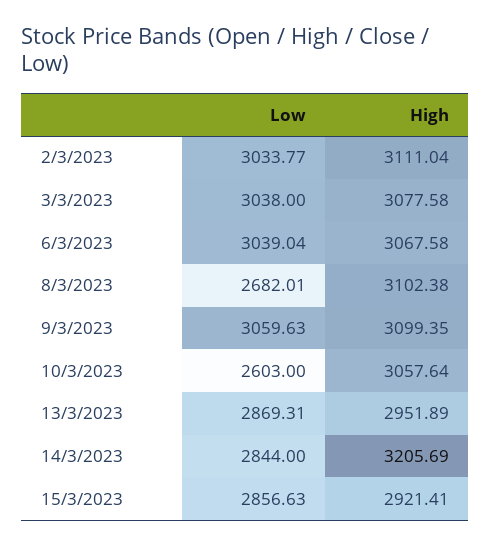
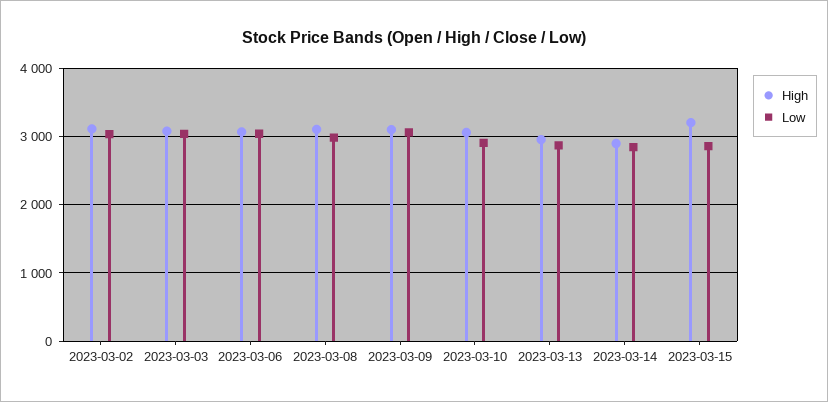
Low, 8/3/2023: 2682.01 -> 3000
Low, 10/3/2023: 2603 -> 2900
High, 14/3/2023: 3205.69 -> 2900
High, 15/3/2023: 2921.41 -> 3200

